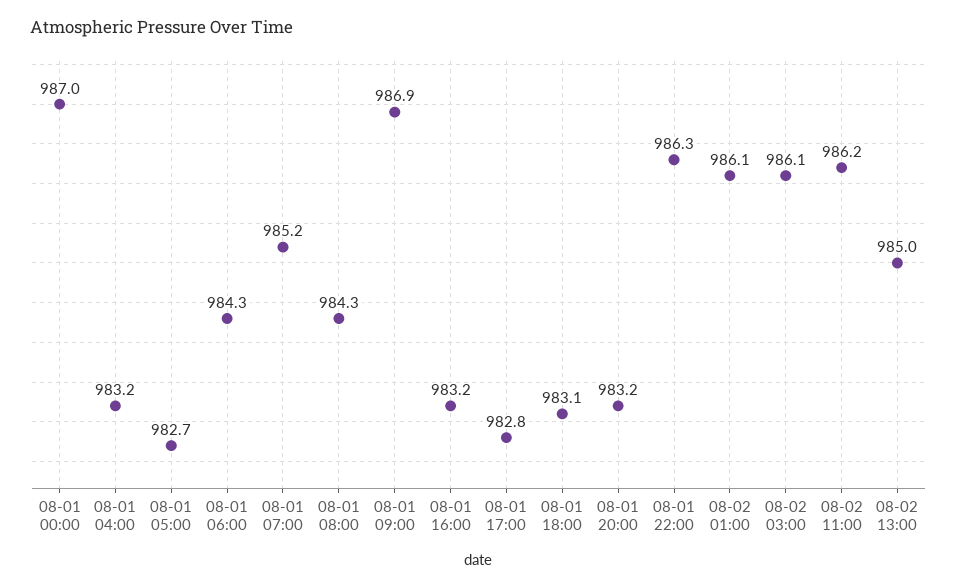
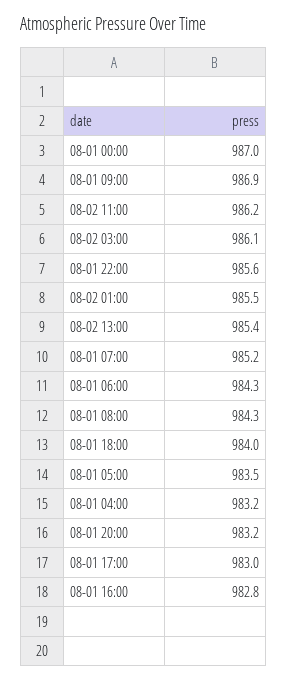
08-01 05:00: 982.7 -> 983.5
08-01 16:00: 983.2 -> 982.8
08-01 17:00: 982.8 -> 983
08-01 18:00: 983.1 -> 984
08-01 22:00: 986.3 -> 985.6
08-02 01:00: 986.1 -> 985.5
08-02 13:00: 985 -> 985.4

